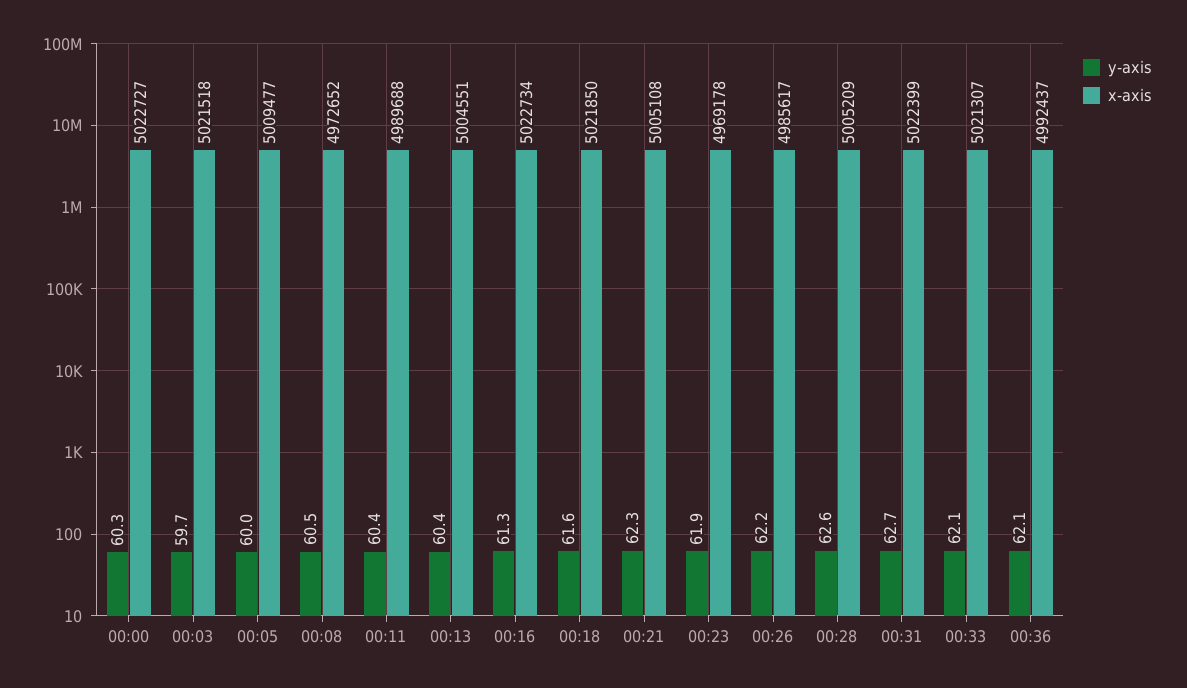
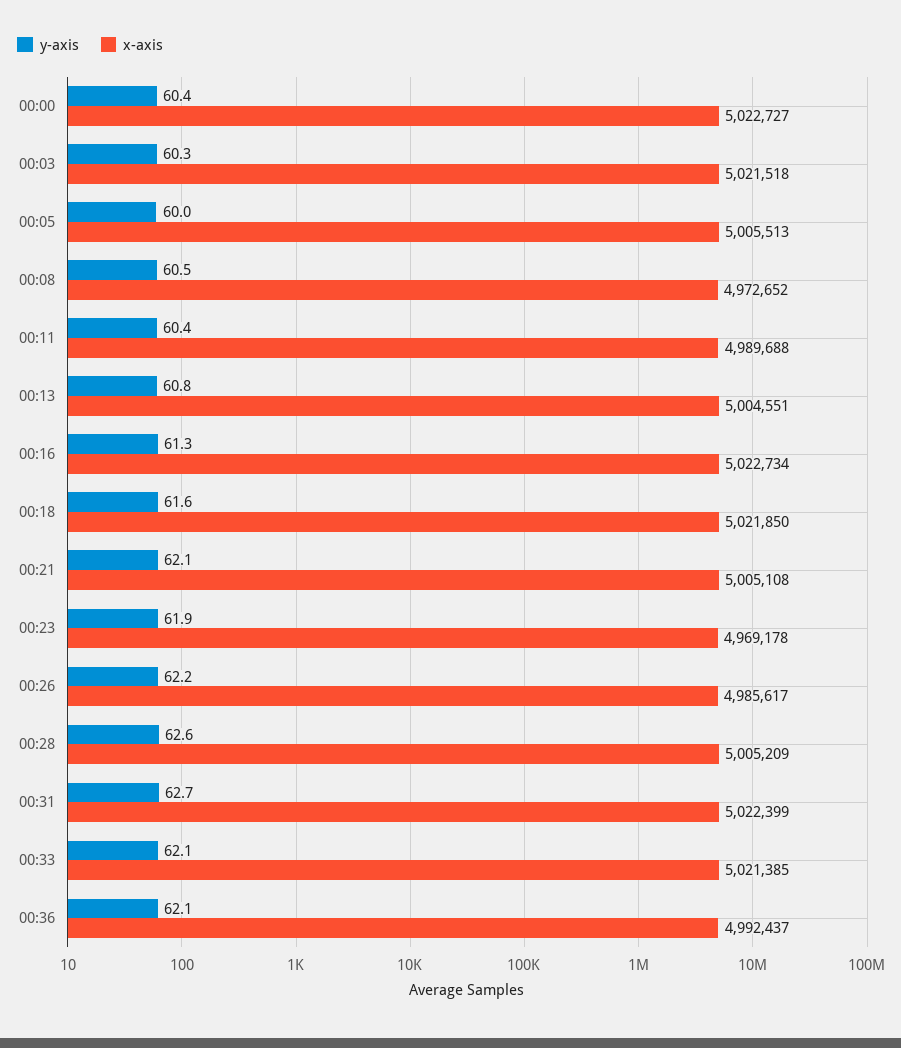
y-axis, 00:00: 60.3 -> 60.4
y-axis, 00:03: 59.7 -> 60.3
x-axis, 00:05: 5009477 -> 5005513
y-axis, 00:13: 60.4 -> 60.8
y-axis, 00:21: 62.3 -> 62.1
x-axis, 00:33: 5021307 -> 5021385

